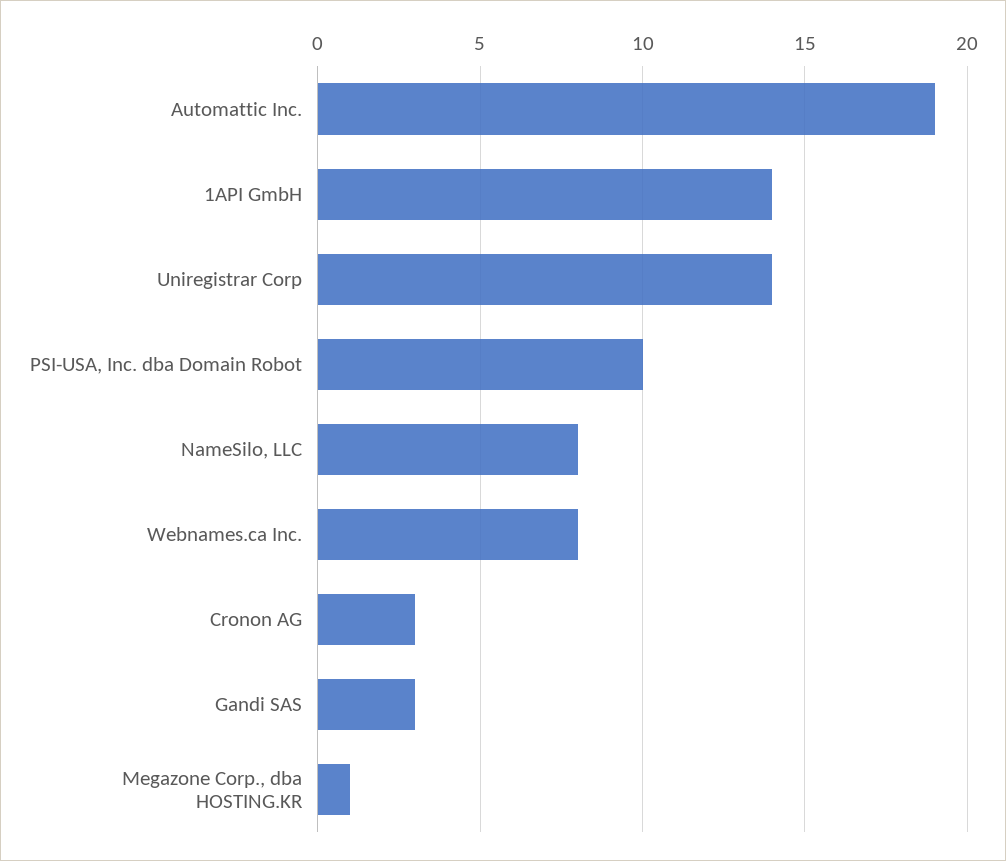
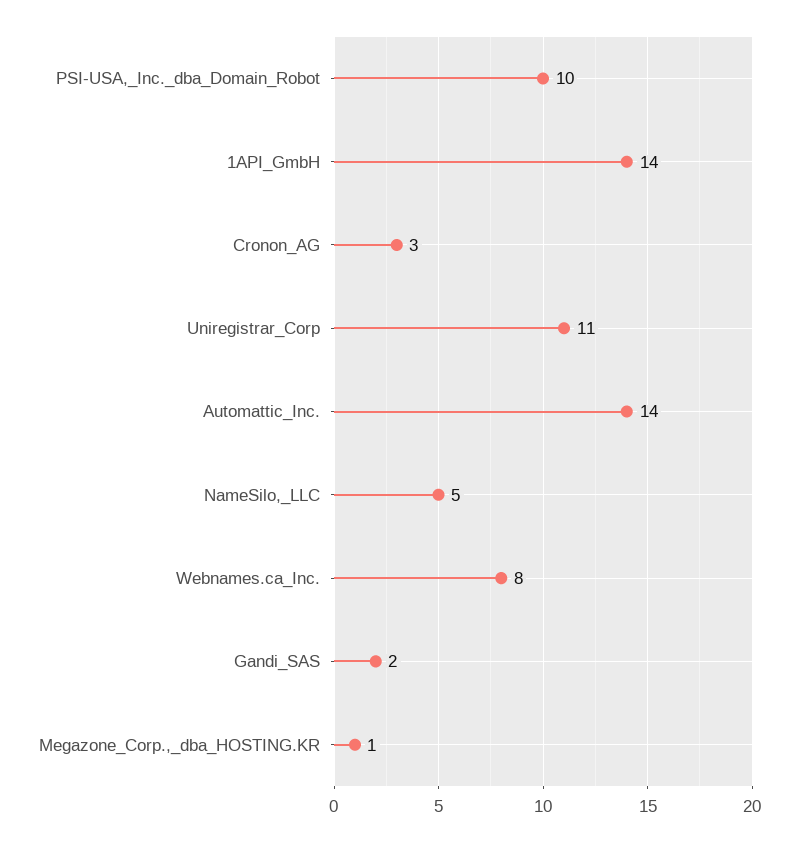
Automattic Inc.: 19 -> 14
Uniregistrar Corp: 14 -> 11
NameSilo, LLC: 8 -> 5
Gandi SAS: 3 -> 2

